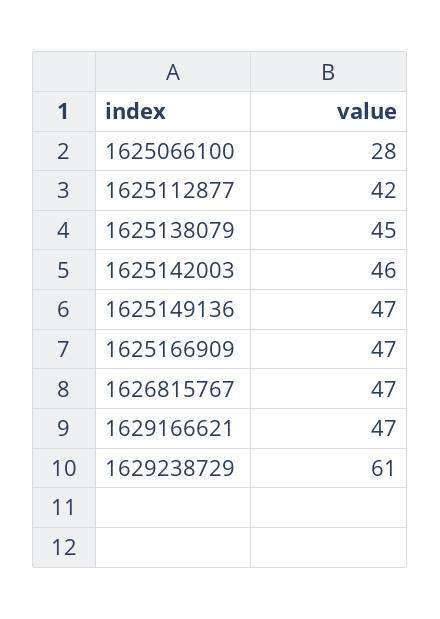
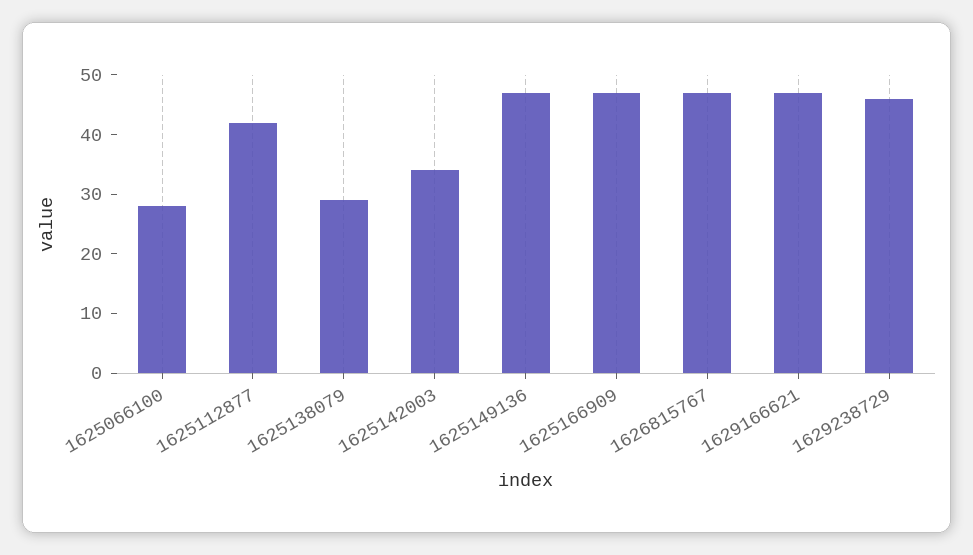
1625138079: 45 -> 30
1625142003: 46 -> 35
1629238729: 61 -> 45

